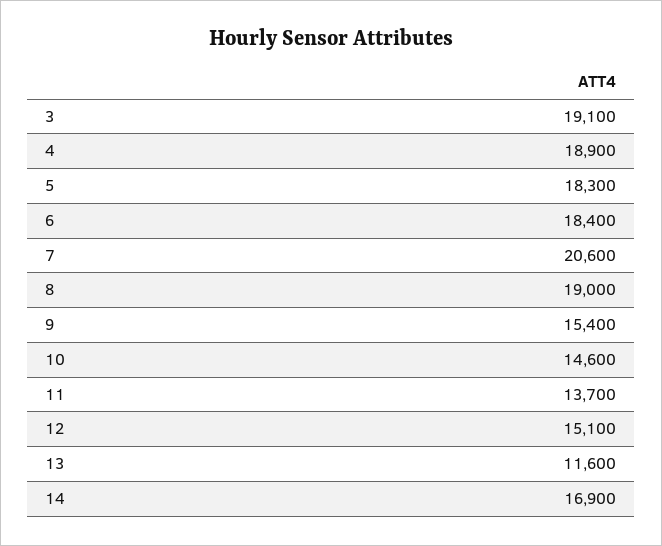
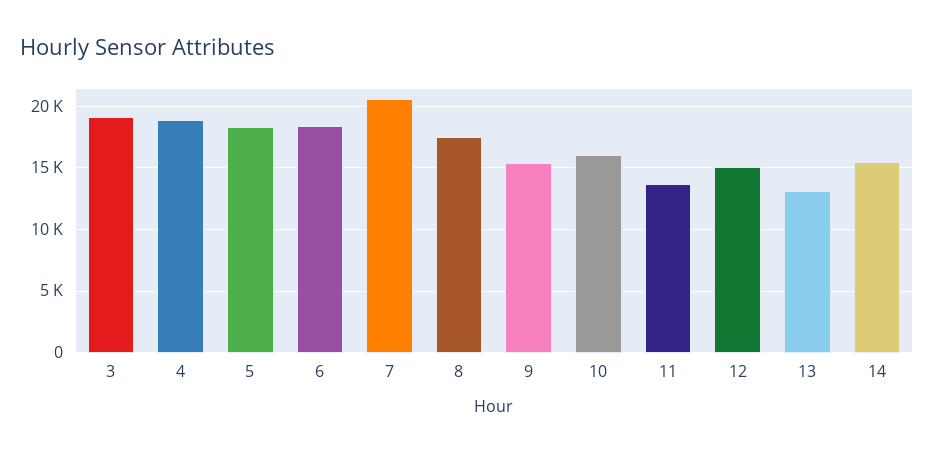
8: 19000 -> 17500
10: 14600 -> 16000
13: 11600 -> 13000
14: 16900 -> 15500

